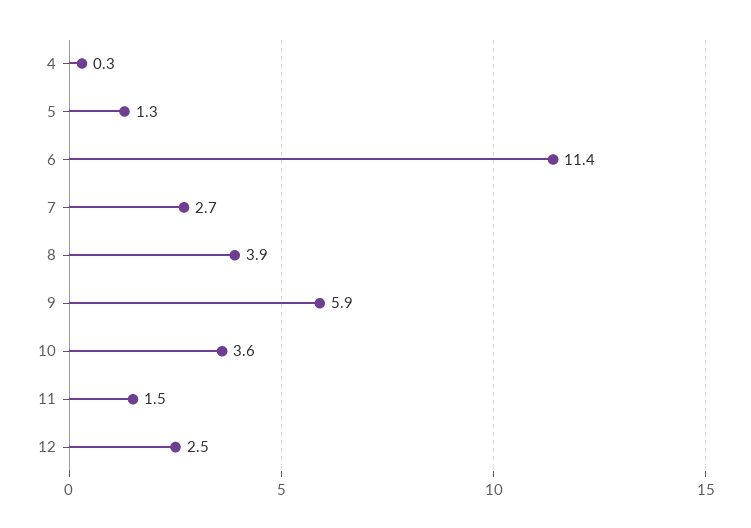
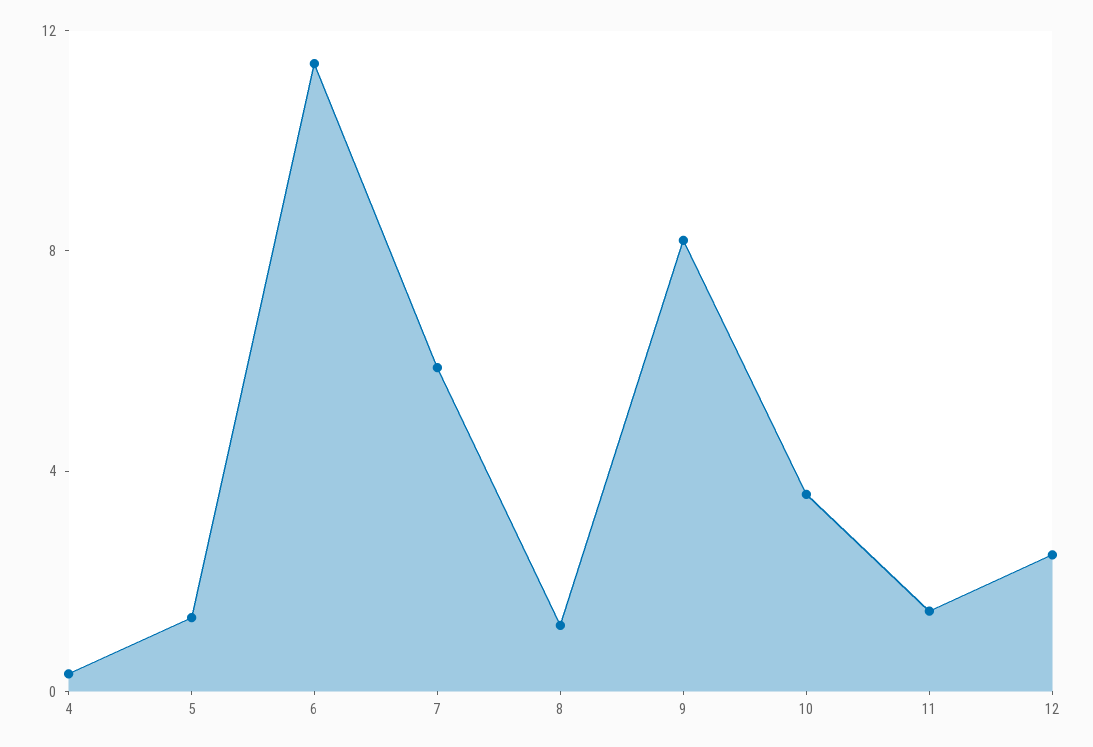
7: 2.7 -> 6
8: 3.9 -> 1
9: 5.9 -> 8

